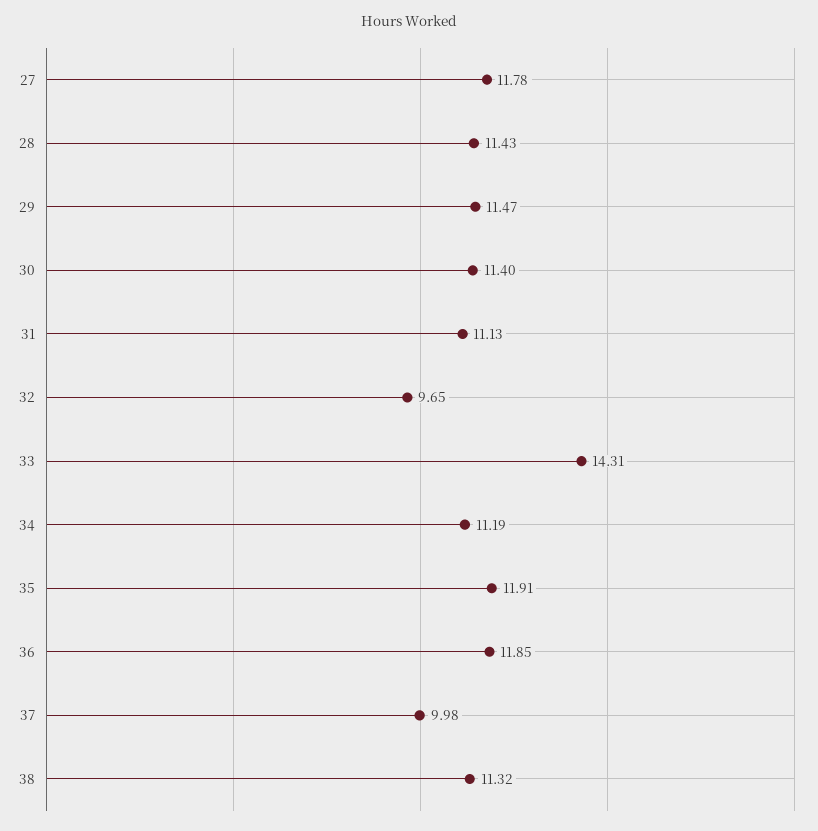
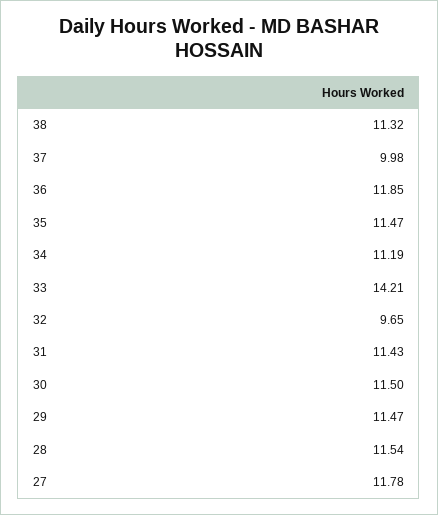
28: 11.43 -> 11.54
30: 11.4 -> 11.5
31: 11.13 -> 11.43
33: 14.31 -> 14.21
35: 11.91 -> 11.47

